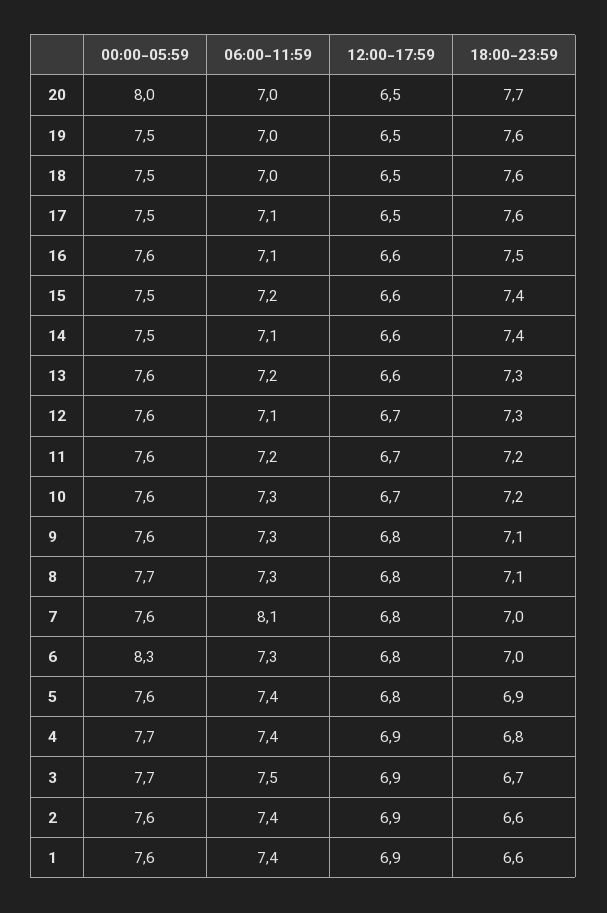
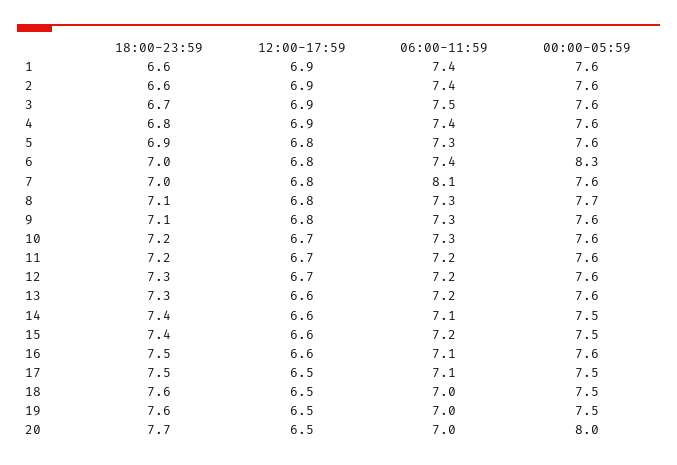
18:00-23:59, 17: 7.6 -> 7.5
06:00-11:59, 12: 7.1 -> 7.2
06:00-11:59, 6: 7.3 -> 7.4
06:00-11:59, 5: 7.4 -> 7.3
00:00-05:59, 4: 7.7 -> 7.6
00:00-05:59, 3: 7.7 -> 7.6

